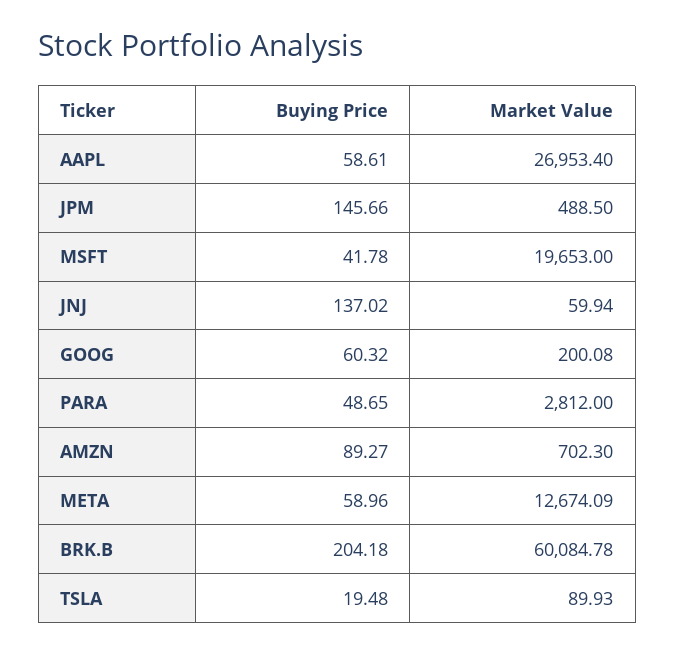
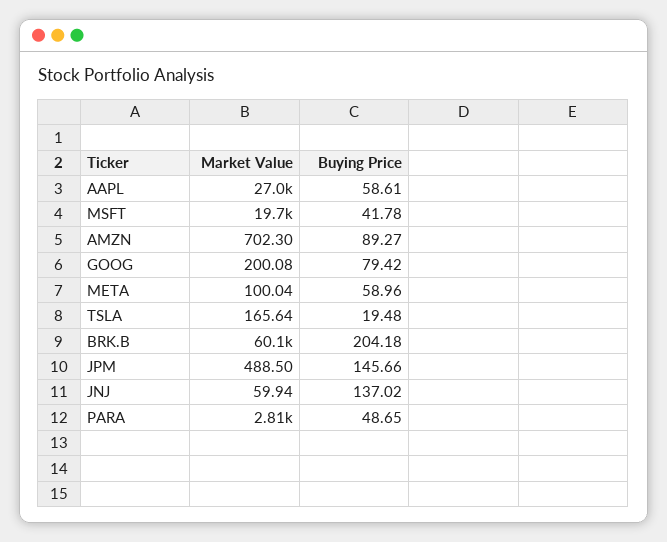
Buying Price, GOOG: 60.32 -> 79.42
Market Value, META: 12674.09 -> 100.04
Market Value, TSLA: 89.93 -> 165.64

